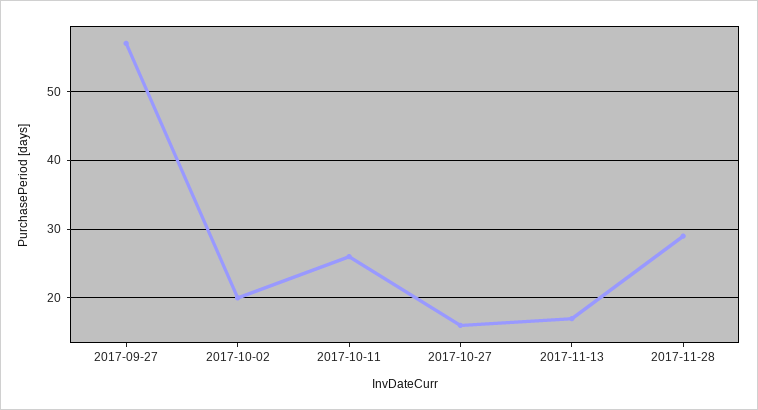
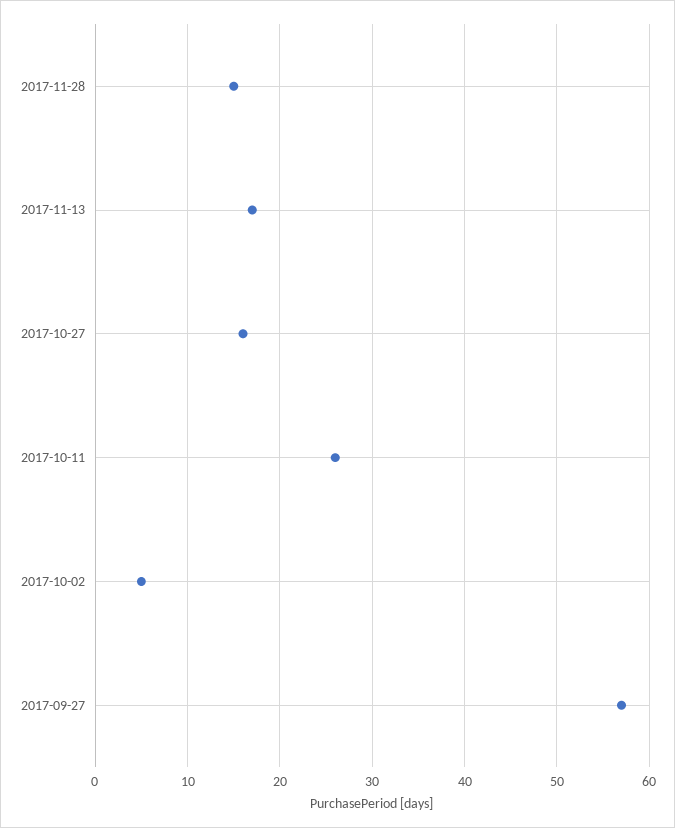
2017-10-02: 20 -> 5
2017-11-28: 29 -> 15

